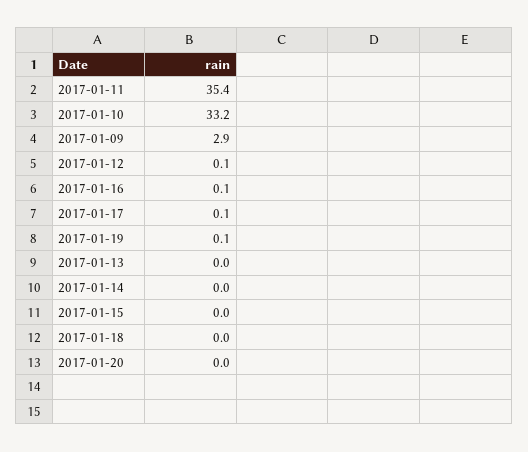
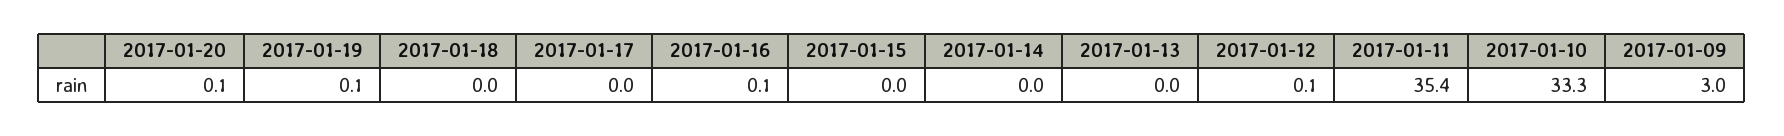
2017-01-10: 33.2 -> 33.3
2017-01-09: 2.9 -> 3
2017-01-17: 0.1 -> 0
2017-01-20: 0 -> 0.1

